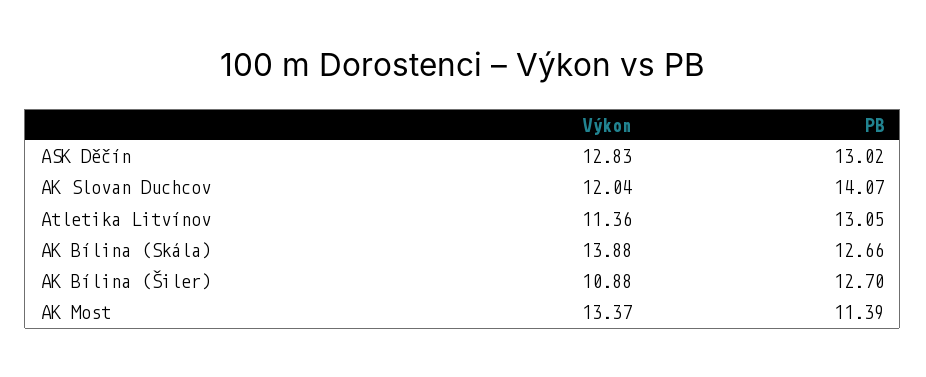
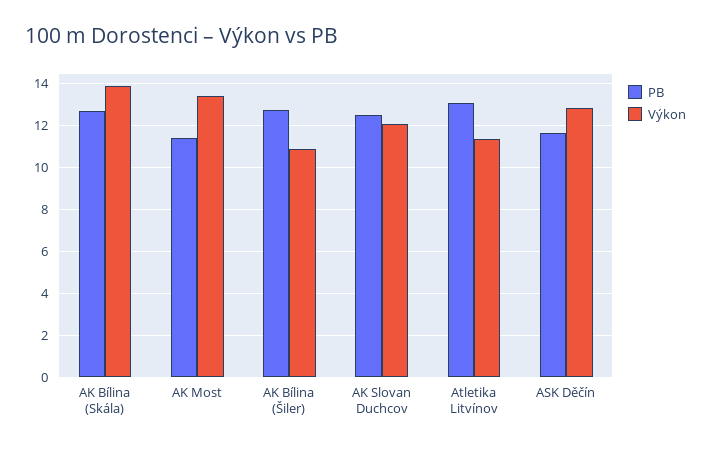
PB, ASK Děčín: 13.02 -> 11.5
PB, AK Slovan Duchcov: 14.07 -> 12.5

